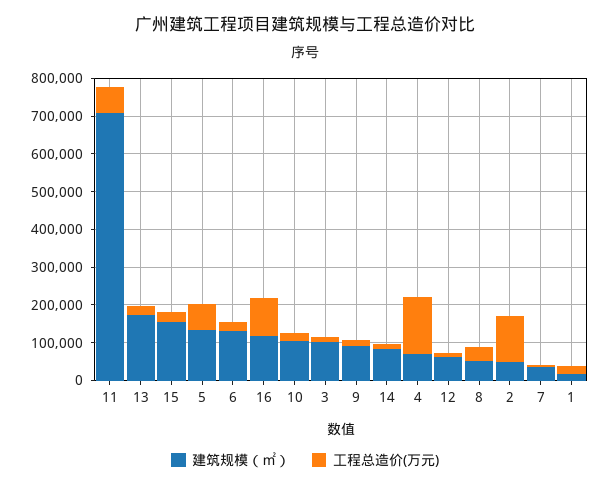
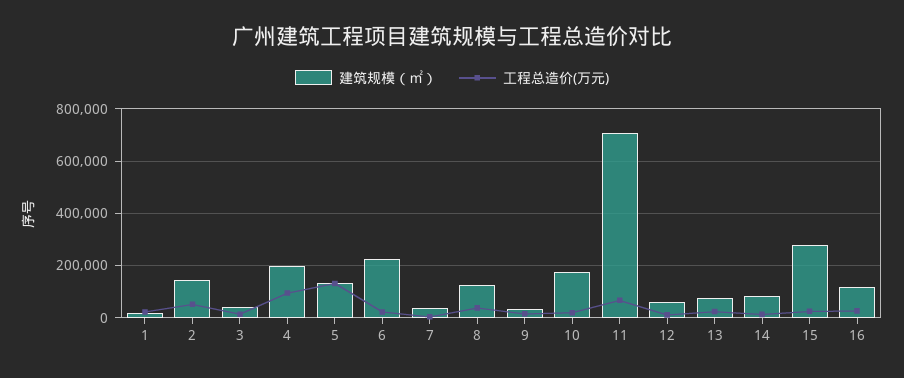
建筑规模（㎡）, 13: 175000 -> 75000
建筑规模（㎡）, 15: 150000 -> 275000
工程总造价(万元), 5: 75000 -> 125000
建筑规模（㎡）, 6: 125000 -> 225000
工程总造价(万元), 16: 100000 -> 25000
建筑规模（㎡）, 10: 100000 -> 175000
建筑规模（㎡）, 3: 100000 -> 50000
建筑规模（㎡）, 9: 100000 -> 25000
建筑规模（㎡）, 4: 75000 -> 200000
工程总造价(万元), 4: 150000 -> 100000
建筑规模（㎡）, 8: 50000 -> 125000
建筑规模（㎡）, 2: 50000 -> 150000
工程总造价(万元), 2: 125000 -> 50000

